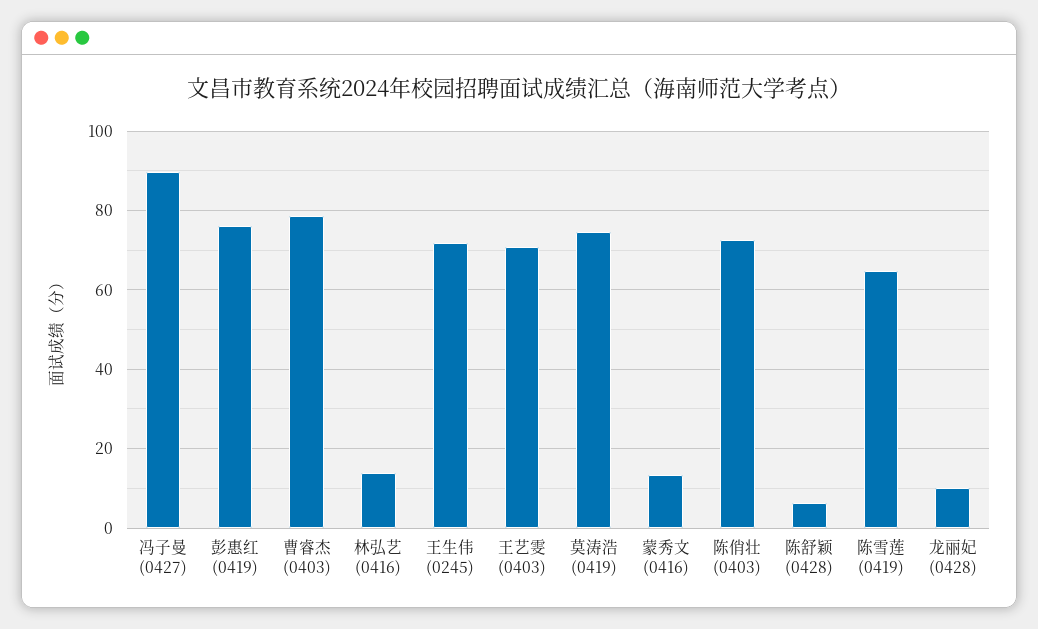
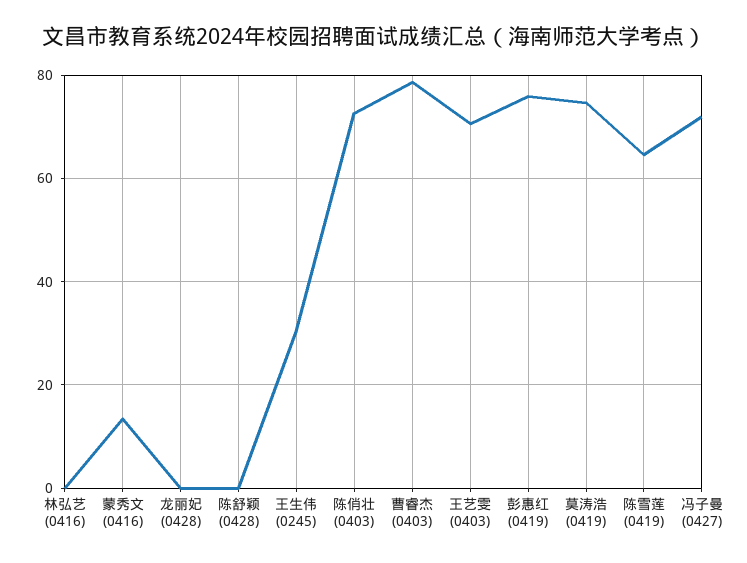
冯子曼 (0427): 90 -> 72
林弘艺 (0416): 14 -> 0
王生伟 (0245): 72 -> 30
陈舒颖 (0428): 6 -> 0
龙丽妃 (0428): 10 -> 0

